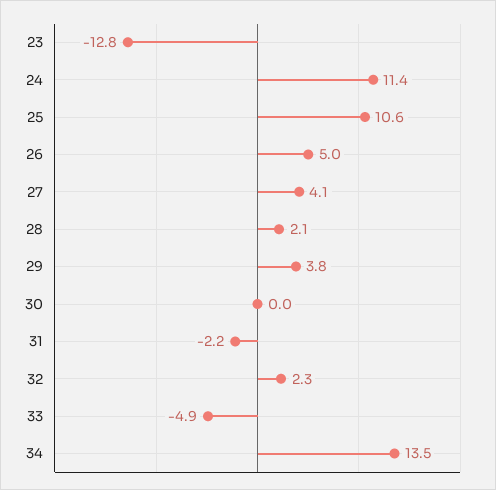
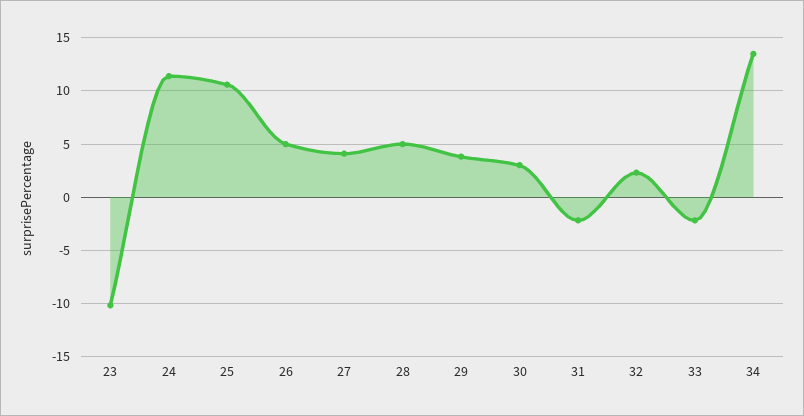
23: -12.8 -> -10
28: 2.1 -> 5
30: 0 -> 3
33: -4.9 -> -2

